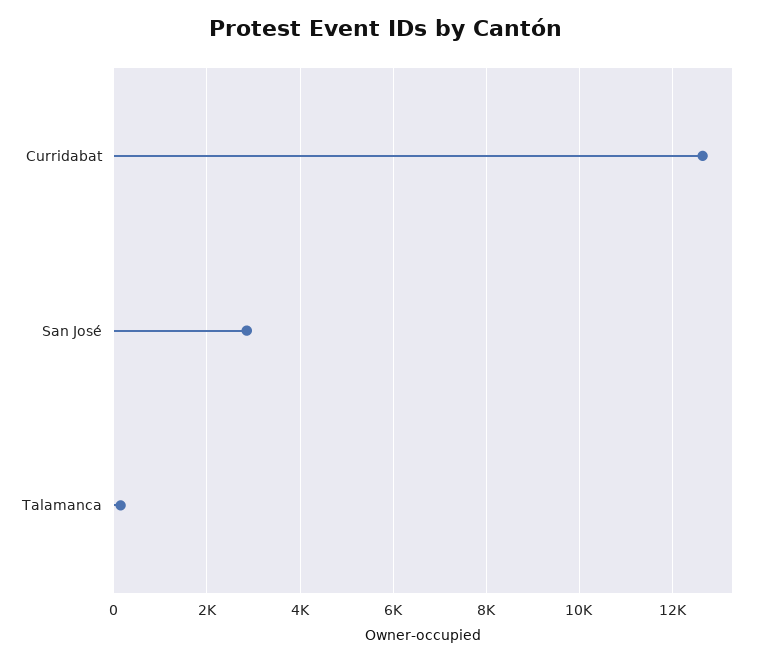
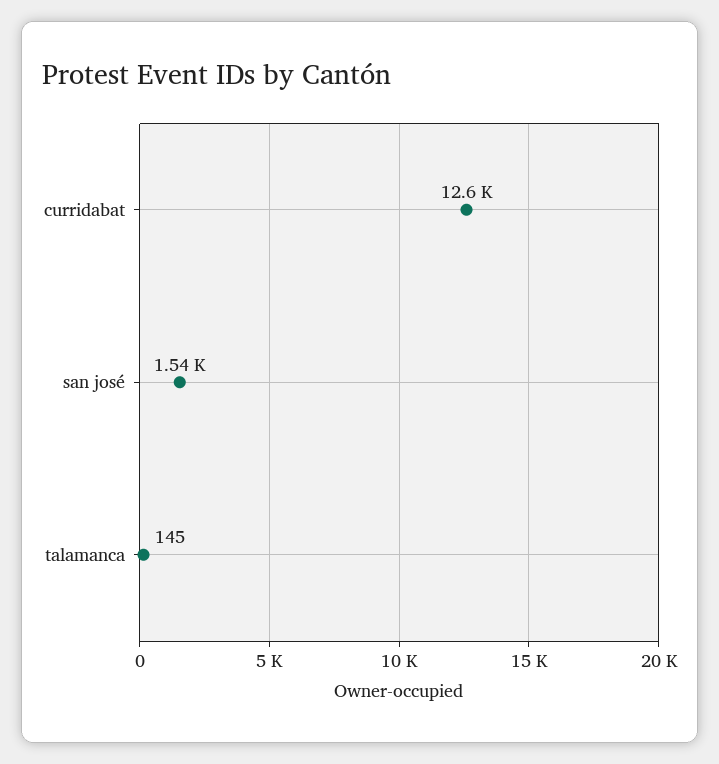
San José: 2800 -> 1540

